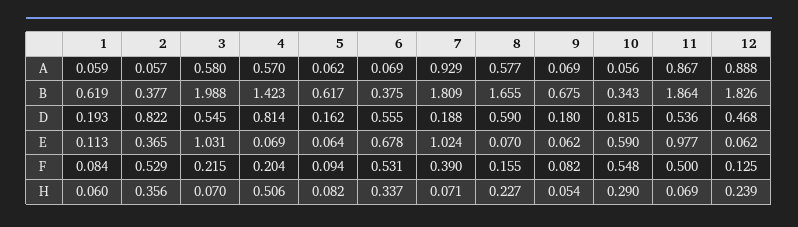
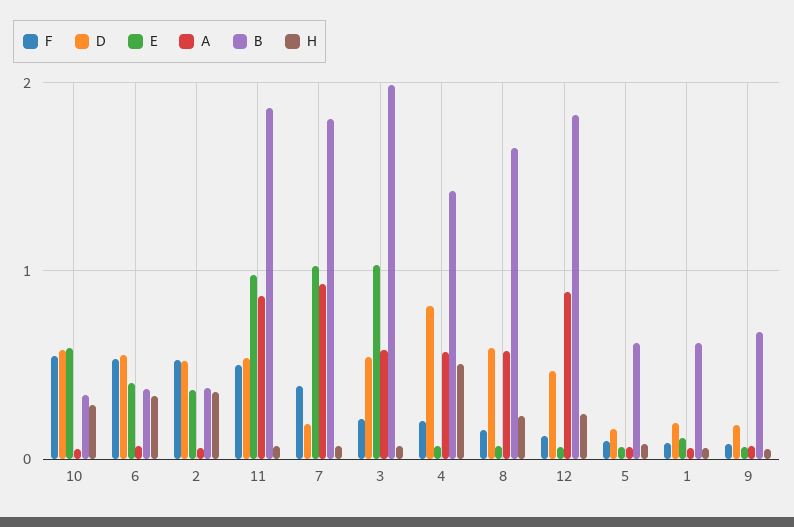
D, 2: 0.822 -> 0.5
D, 10: 0.815 -> 0.6
E, 6: 0.678 -> 0.4

